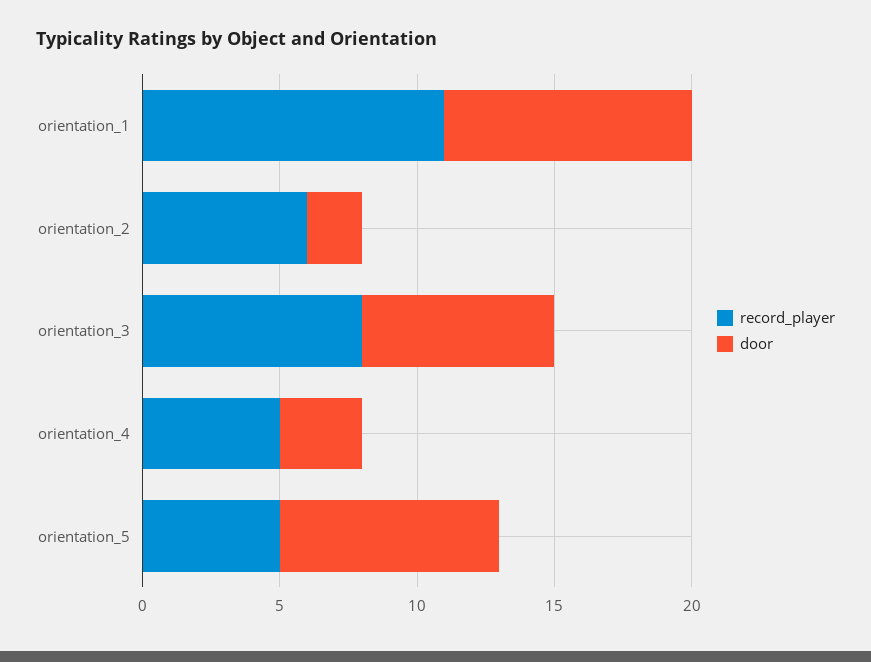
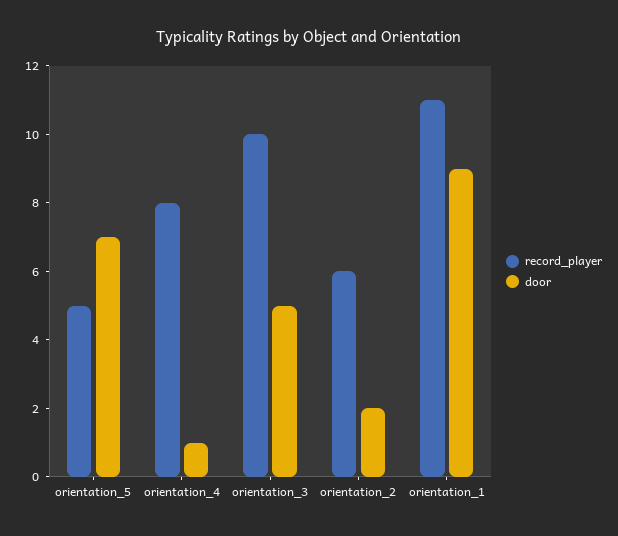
record_player, orientation_3: 8 -> 10
door, orientation_3: 7 -> 5
record_player, orientation_4: 5 -> 8
door, orientation_4: 3 -> 1
door, orientation_5: 8 -> 7

